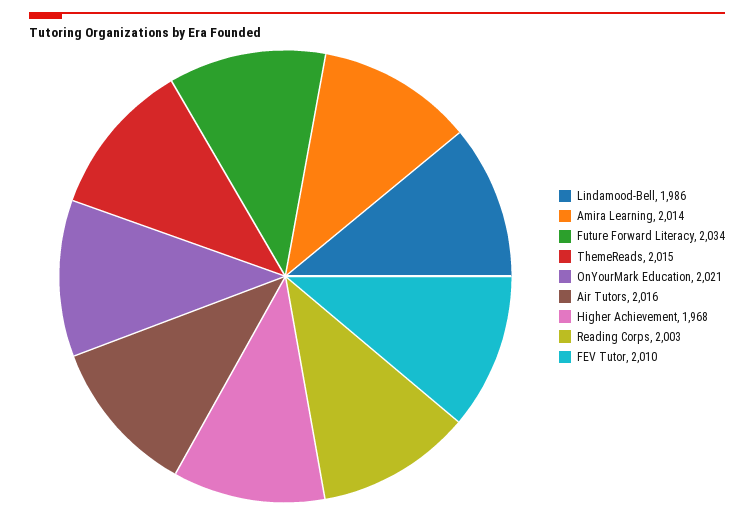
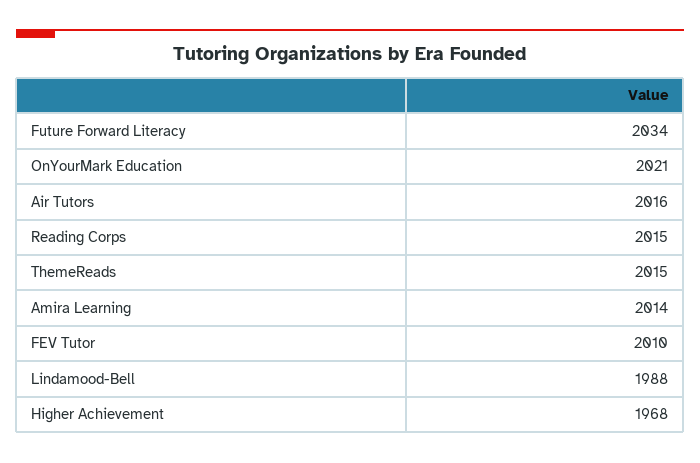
Lindamood-Bell: 1986 -> 1988
Reading Corps: 2003 -> 2015

